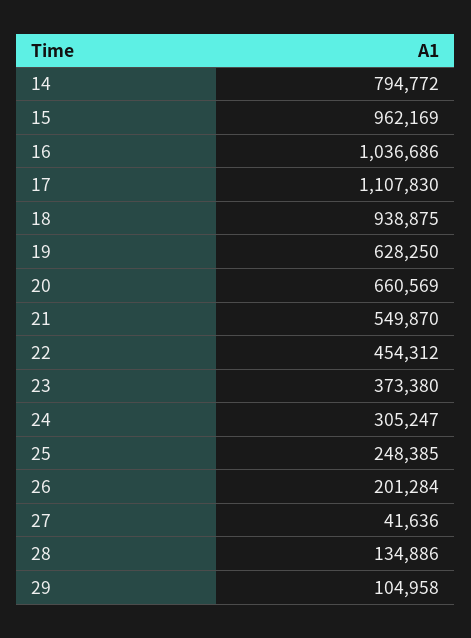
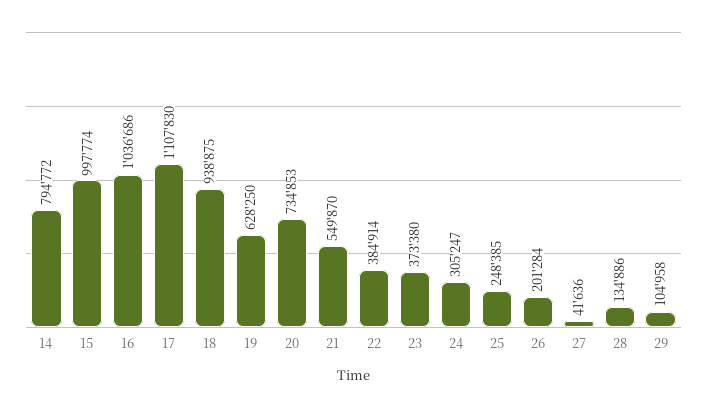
15: 962169 -> 997774
20: 660569 -> 734853
22: 454312 -> 384914

